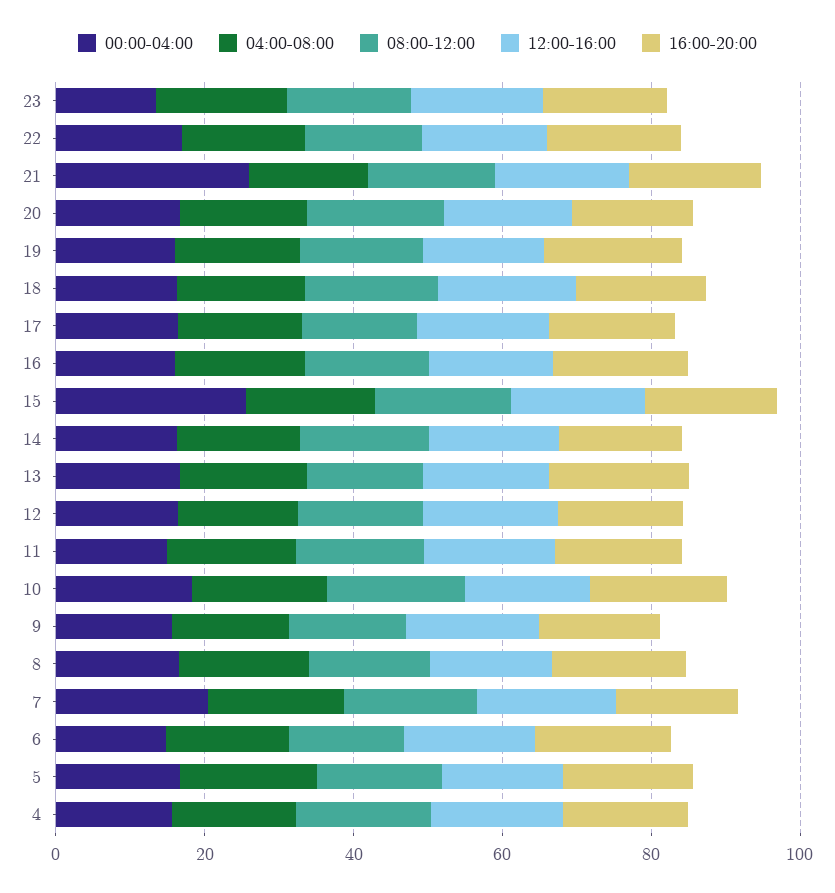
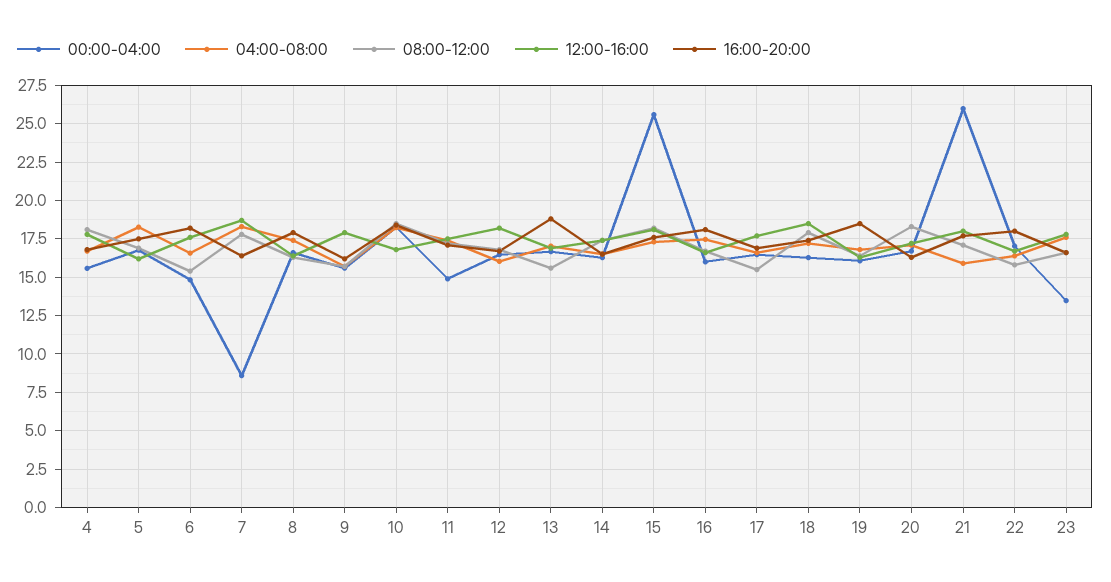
00:00-04:00, 7: 20 -> 8.5

